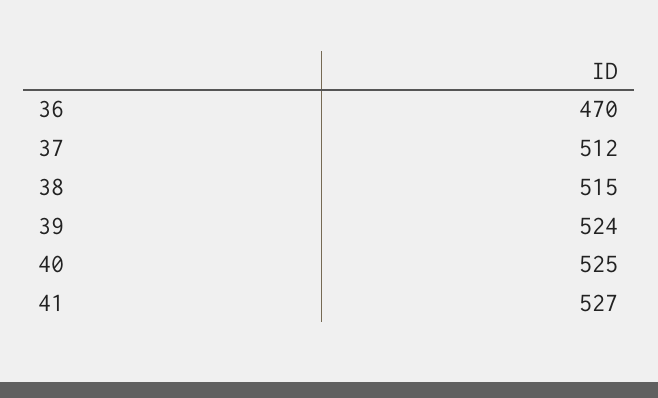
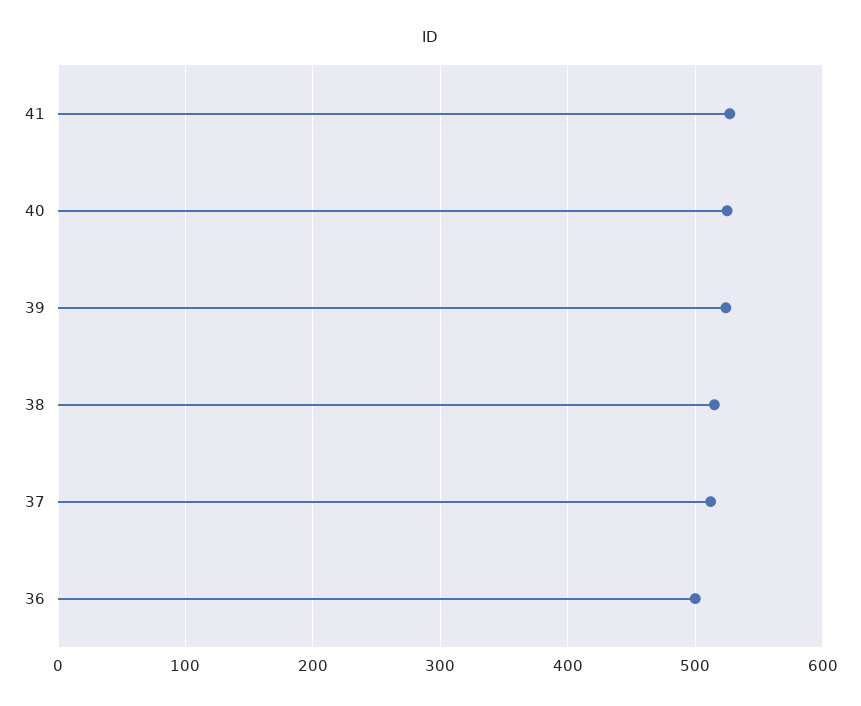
36: 470 -> 500

